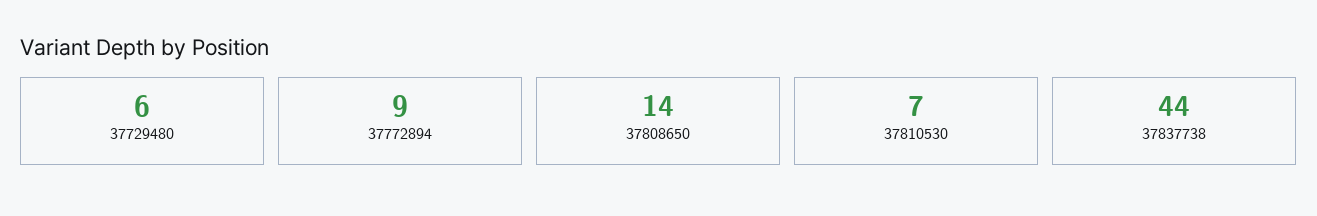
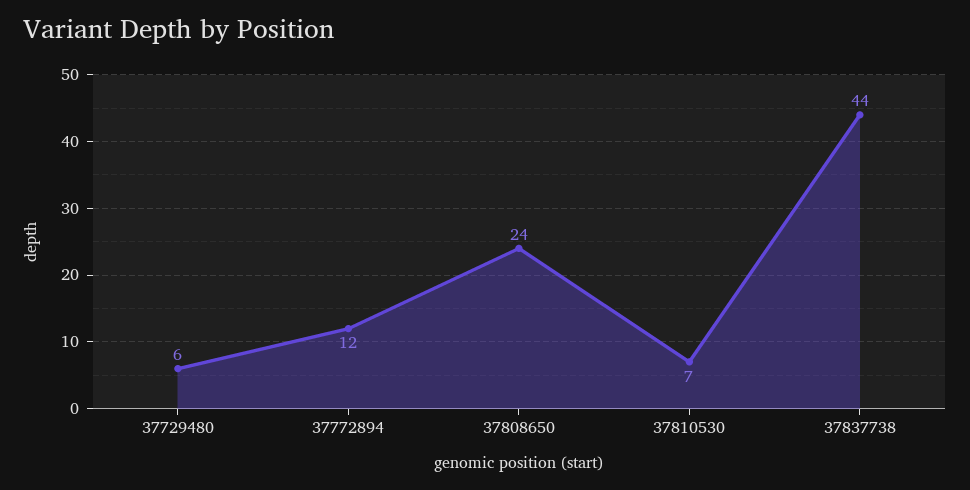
37772894: 9 -> 12
37808650: 14 -> 24

